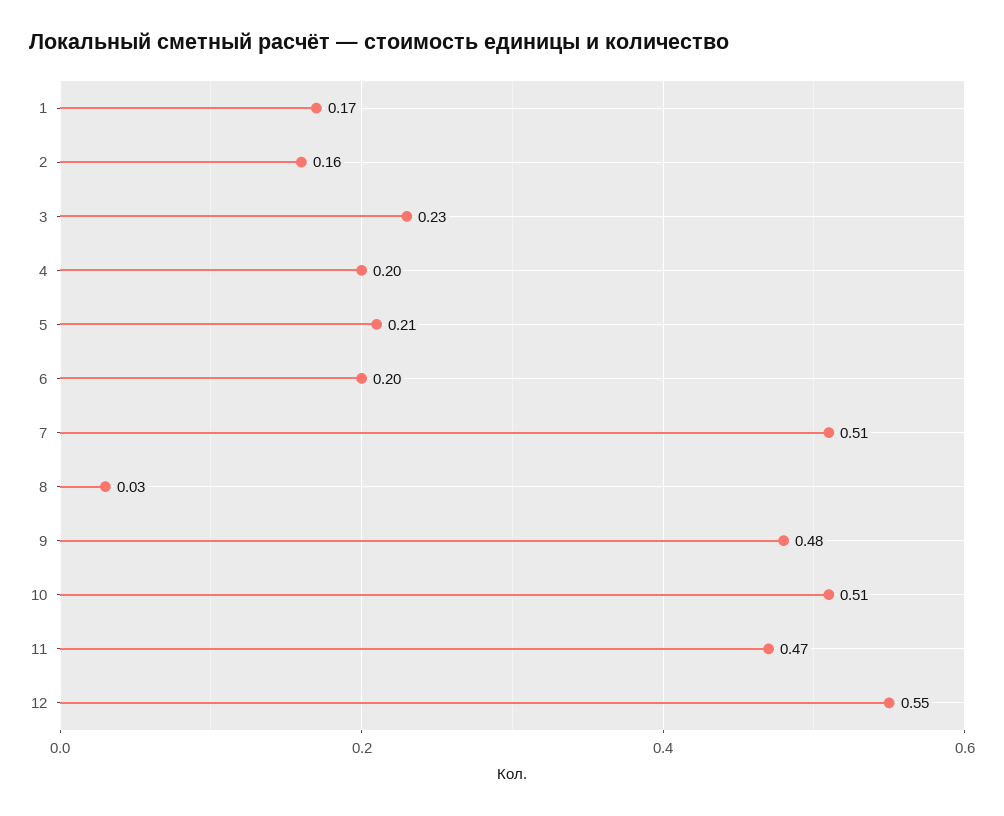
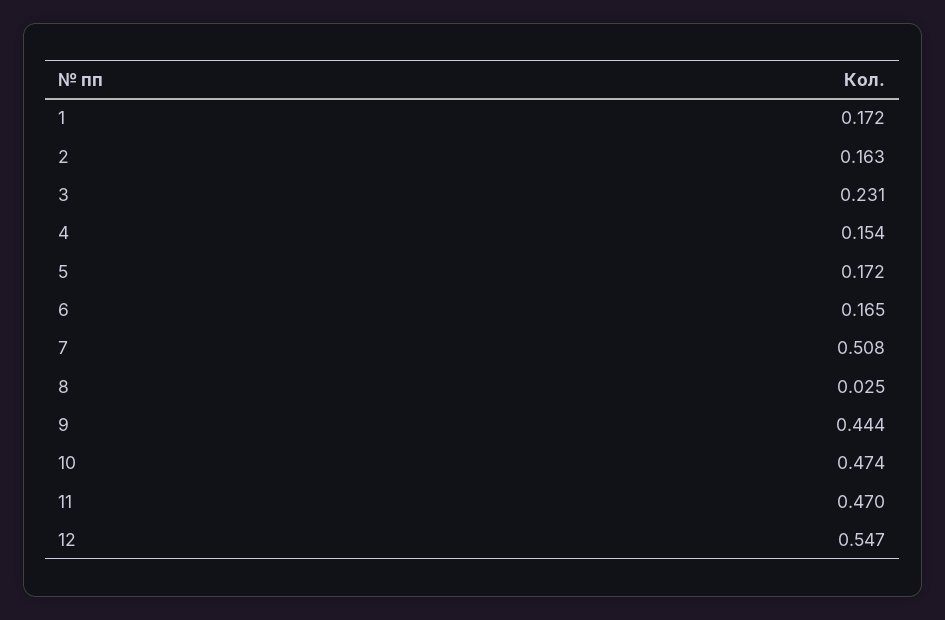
4: 0.2 -> 0.154
5: 0.21 -> 0.172
6: 0.2 -> 0.165
9: 0.48 -> 0.444
10: 0.51 -> 0.474

